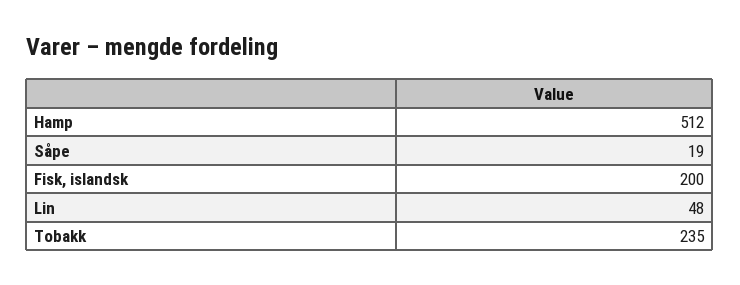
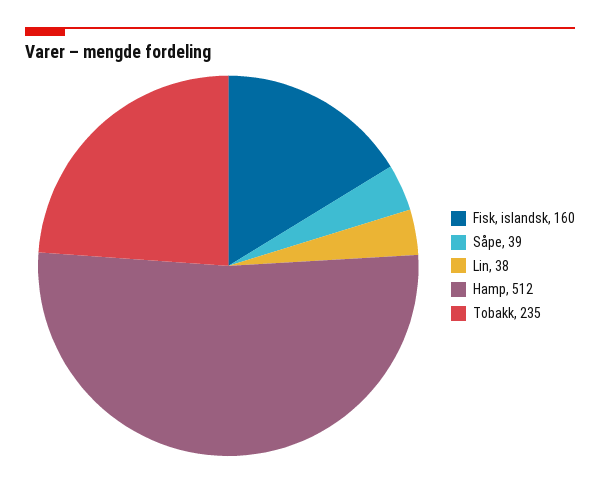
Såpe: 19 -> 39
Fisk, islandsk: 200 -> 160
Lin: 48 -> 38

